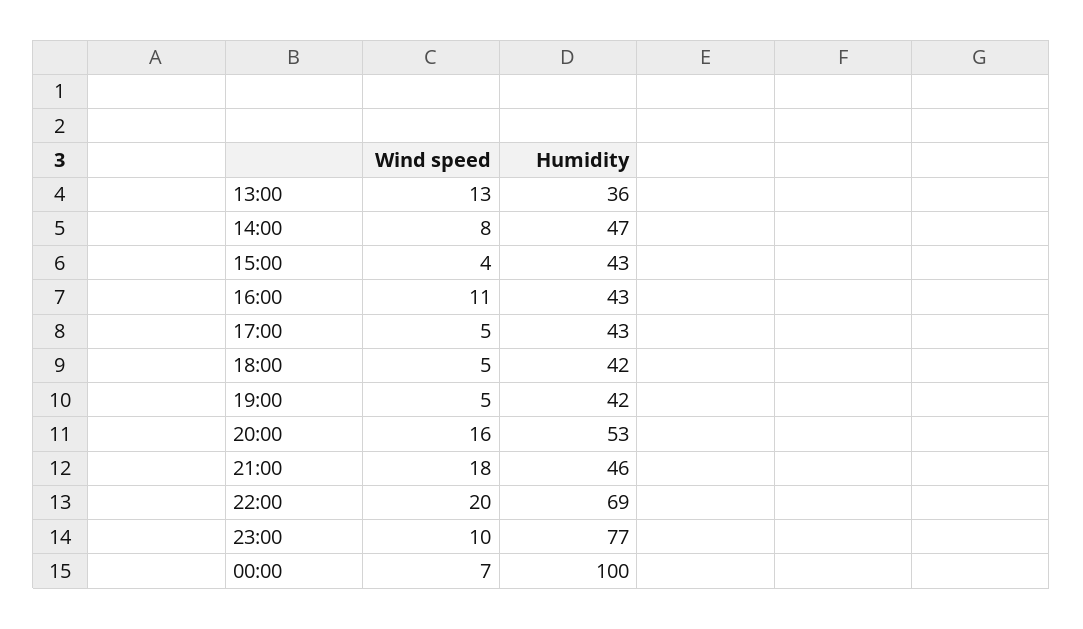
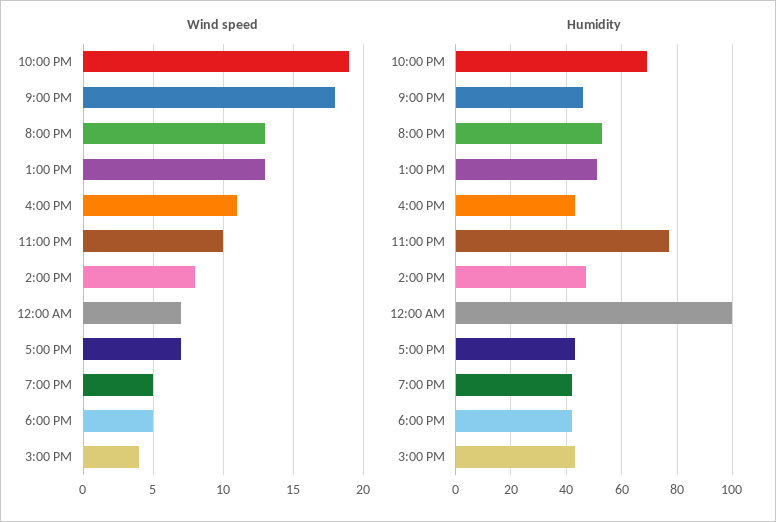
Humidity, 13:00: 36 -> 50
Wind speed, 17:00: 5 -> 7
Wind speed, 20:00: 16 -> 13
Wind speed, 22:00: 20 -> 19

